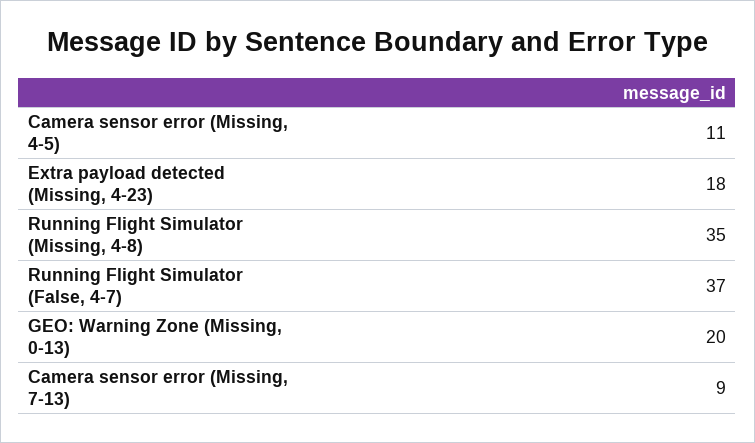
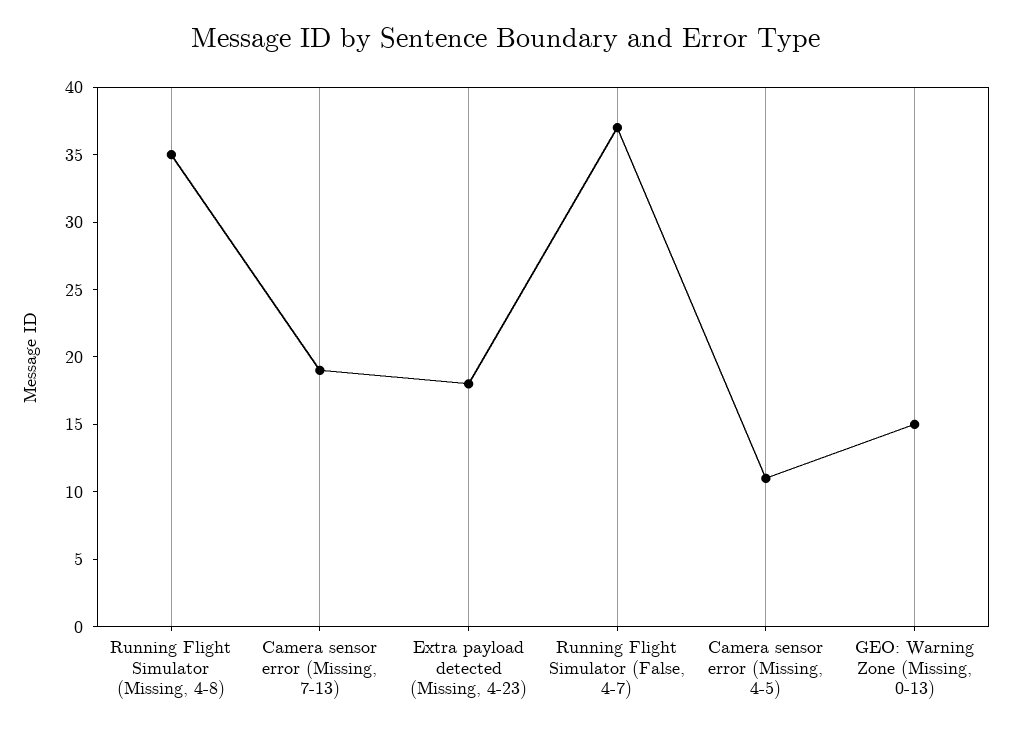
GEO: Warning Zone (Missing, 0-13): 20 -> 15
Camera sensor error (Missing, 7-13): 9 -> 19

